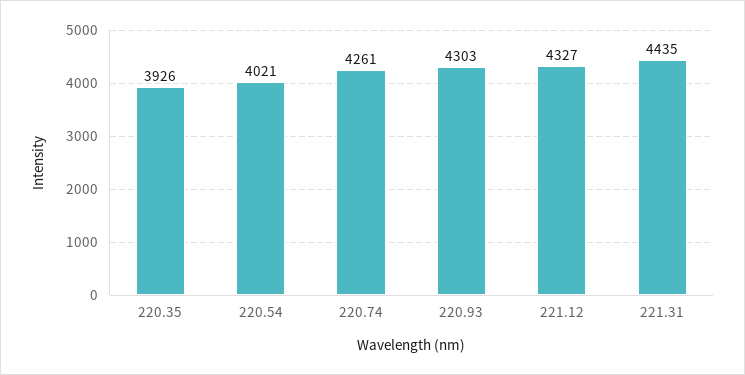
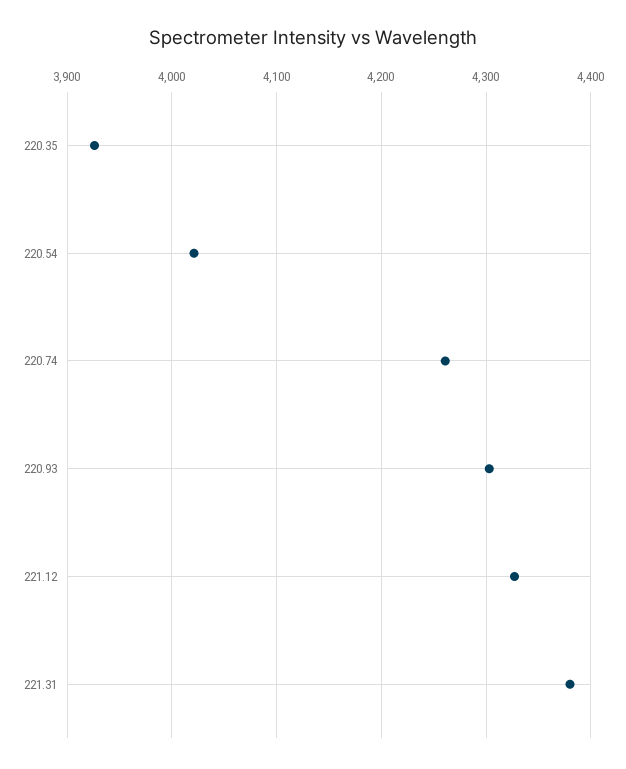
221.31: 4435 -> 4380

